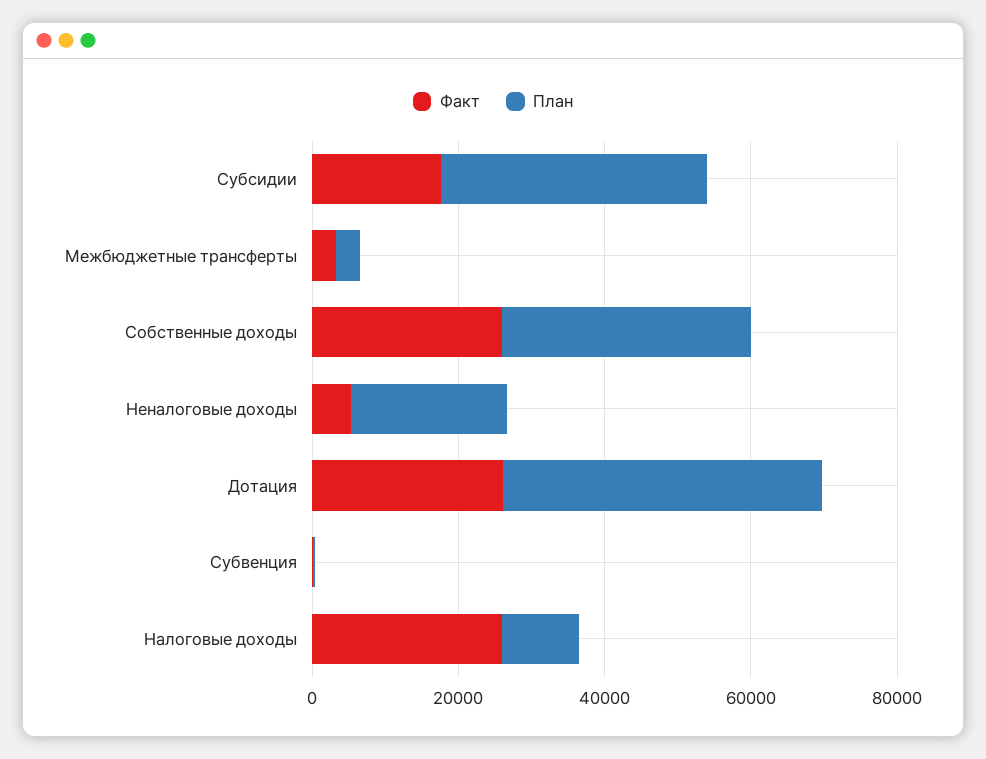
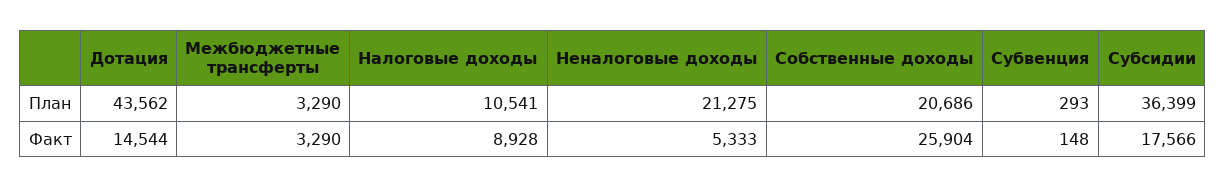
План, Собственные доходы: 35000 -> 20686
Факт, Дотация: 25000 -> 14544
Факт, Налоговые доходы: 25000 -> 8928

